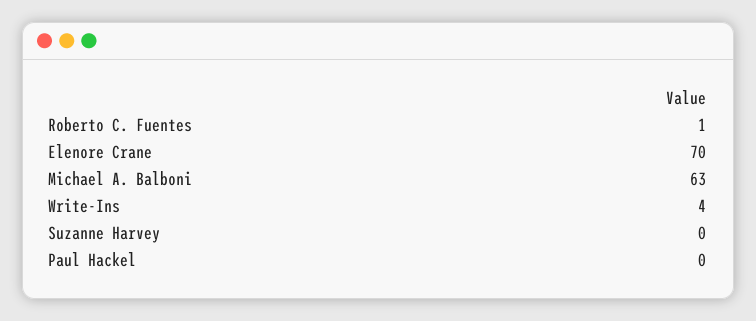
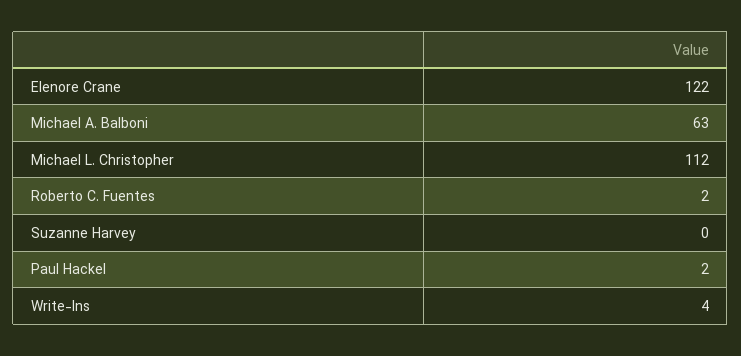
Roberto C. Fuentes: 1 -> 2
Elenore Crane: 70 -> 122
Paul Hackel: 0 -> 2
Michael L. Christopher: none -> 112

